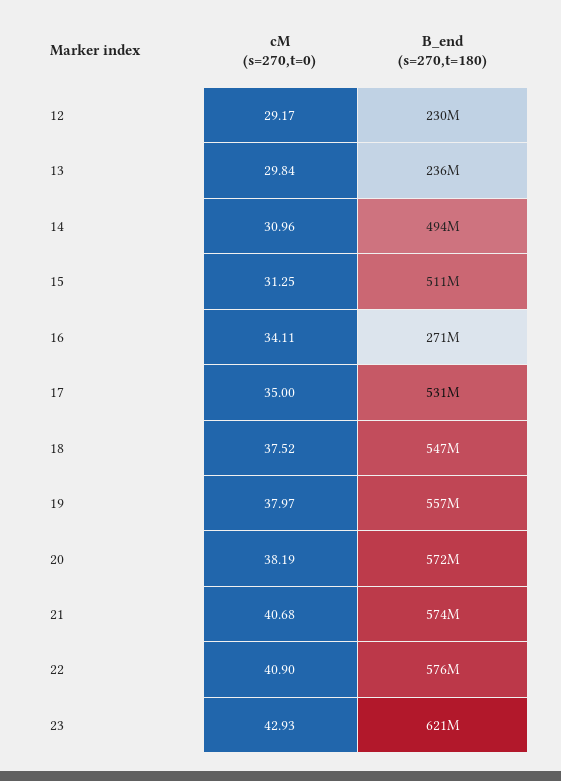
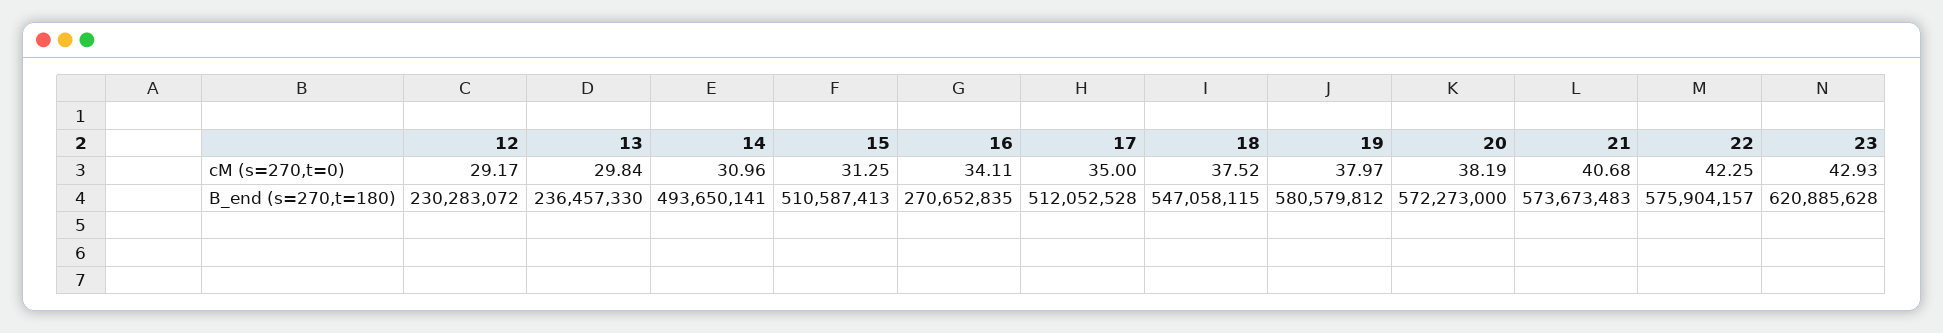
B_end (s=270,t=180), 17: 531000000 -> 512052528
B_end (s=270,t=180), 19: 557000000 -> 580579812
cM (s=270,t=0), 22: 40.9 -> 42.25

